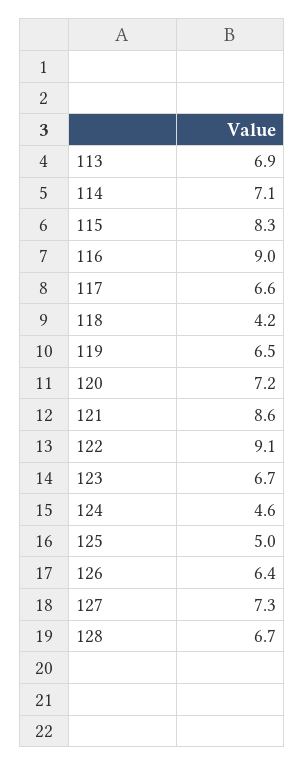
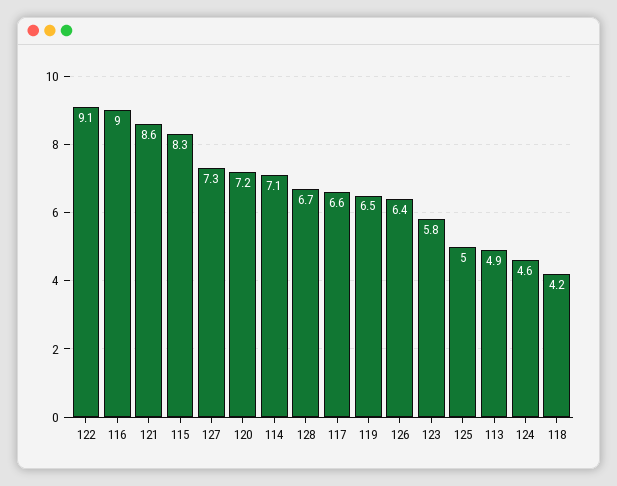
113: 6.9 -> 4.9
123: 6.7 -> 5.8

